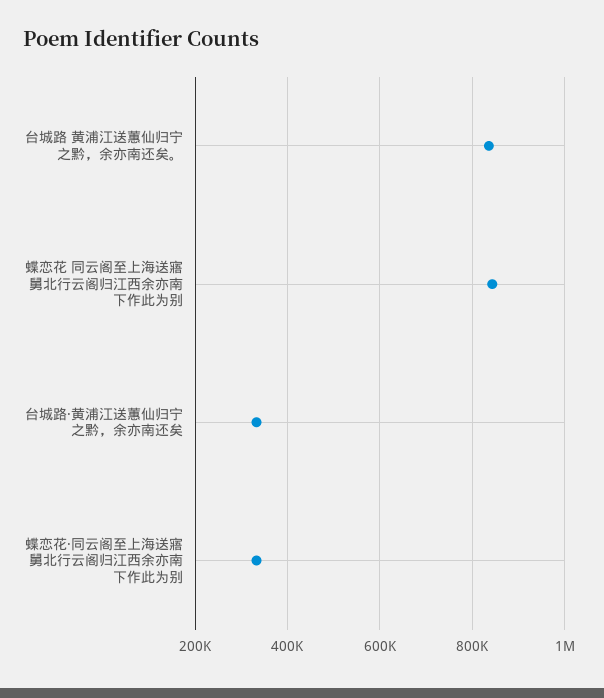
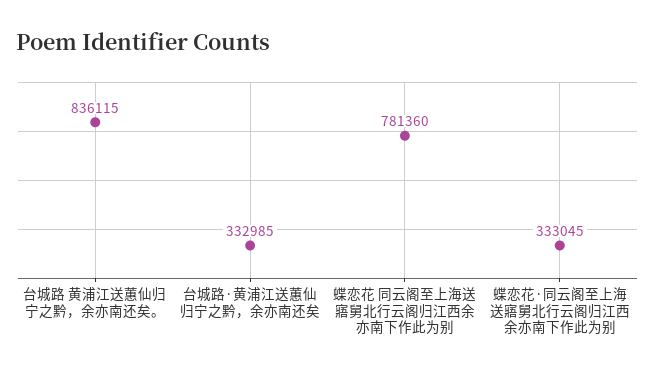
蝶恋花 同云阁至上海送寤舅北行云阁归江西余亦南下作此为别: 840000 -> 781360

